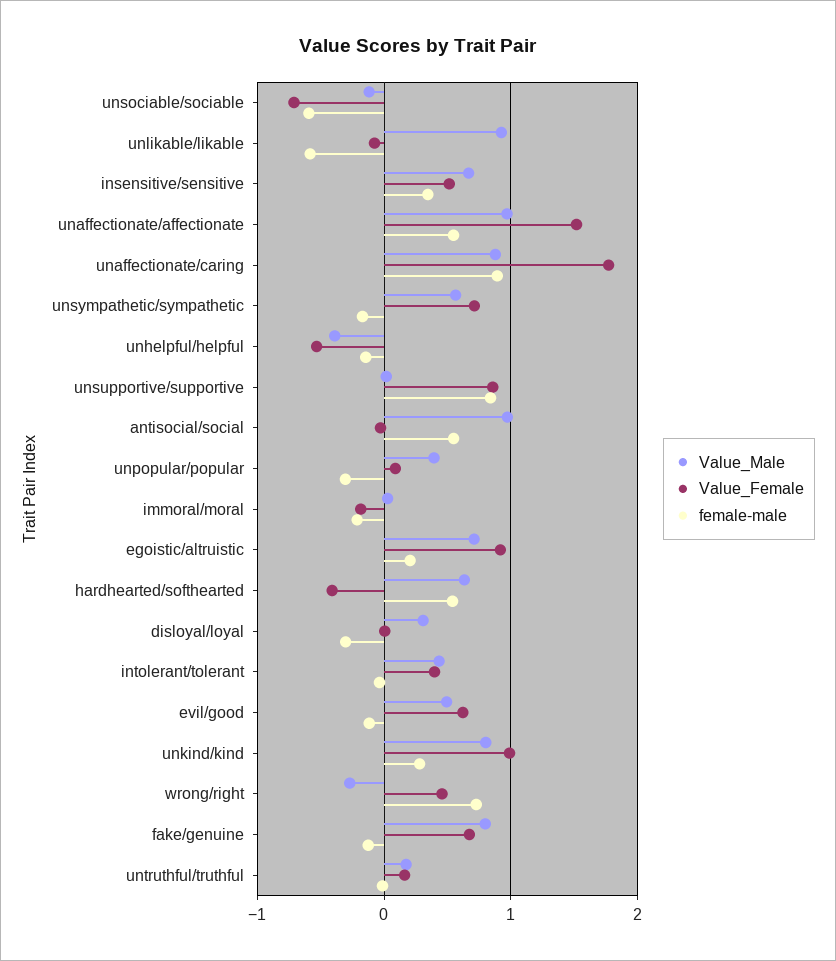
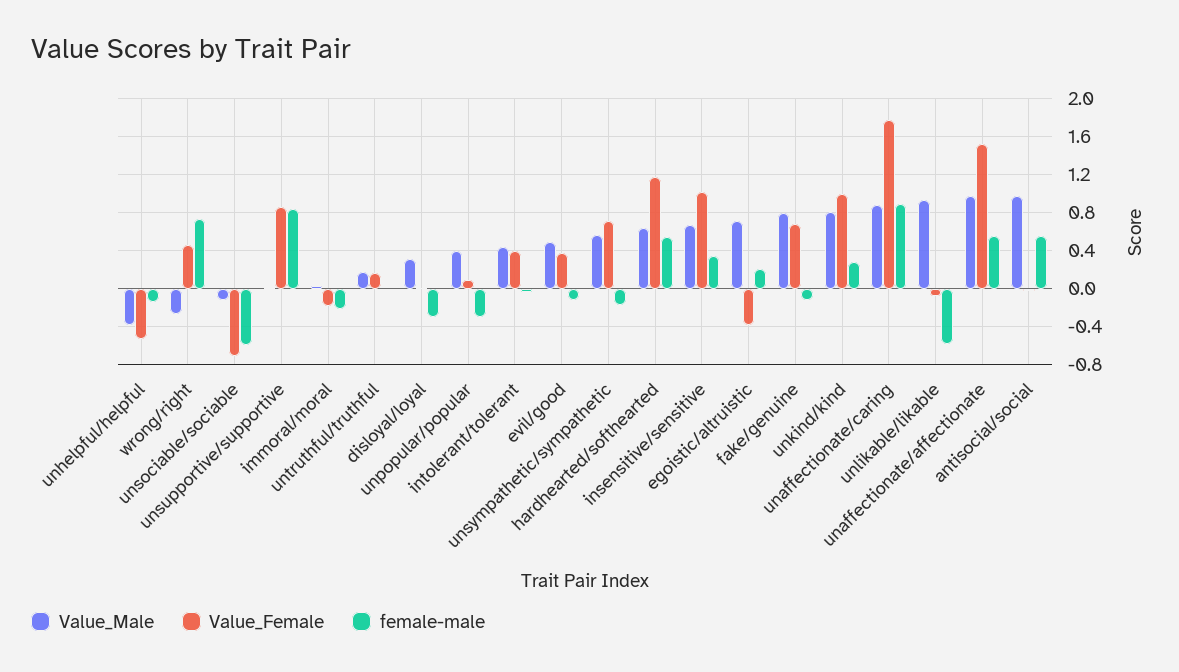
Value_Female, insensitive/sensitive: 0.5 -> 1
Value_Female, egoistic/altruistic: 0.9 -> -0.4
Value_Female, hardhearted/softhearted: -0.4 -> 1.2
Value_Female, evil/good: 0.6 -> 0.4

